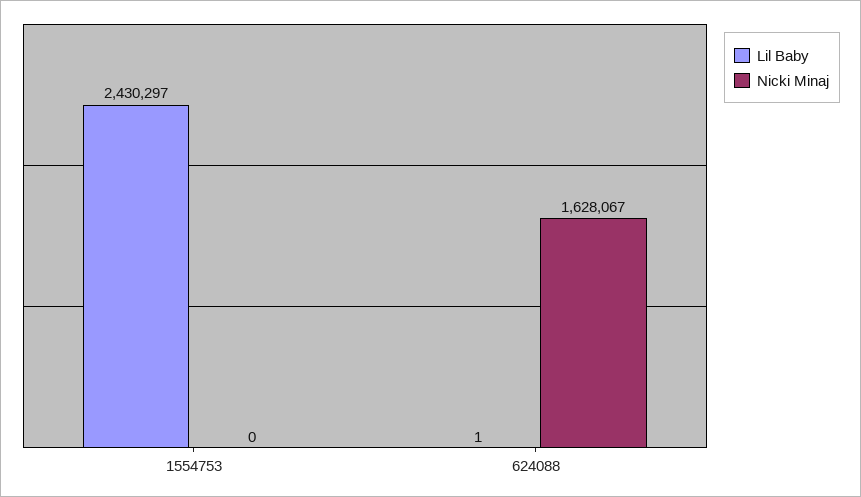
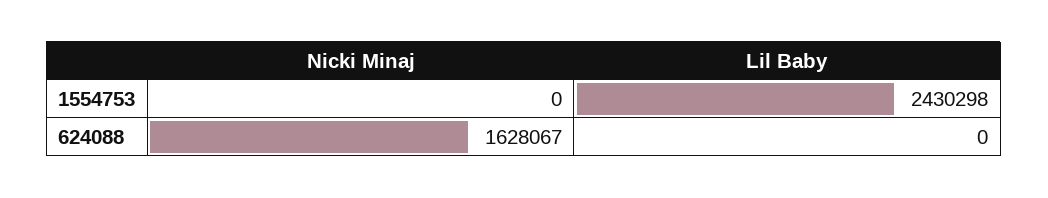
Lil Baby, 1554753: 2430297 -> 2430298
Lil Baby, 624088: 1 -> 0

